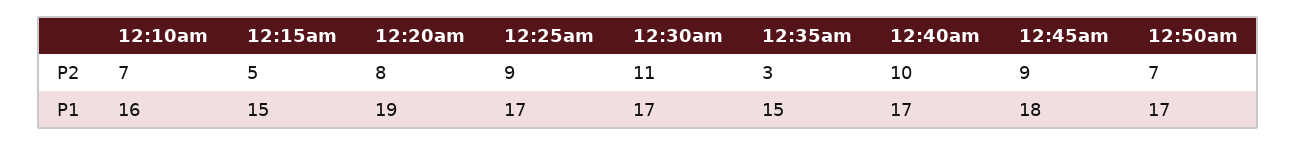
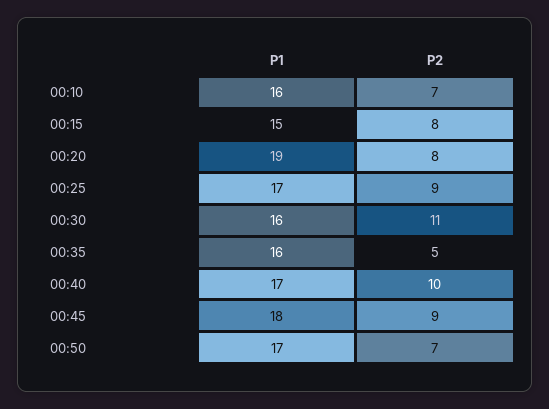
12:15am, P2: 5 -> 8
12:35am, P2: 3 -> 5
12:30am, P1: 17 -> 16
12:35am, P1: 15 -> 16

